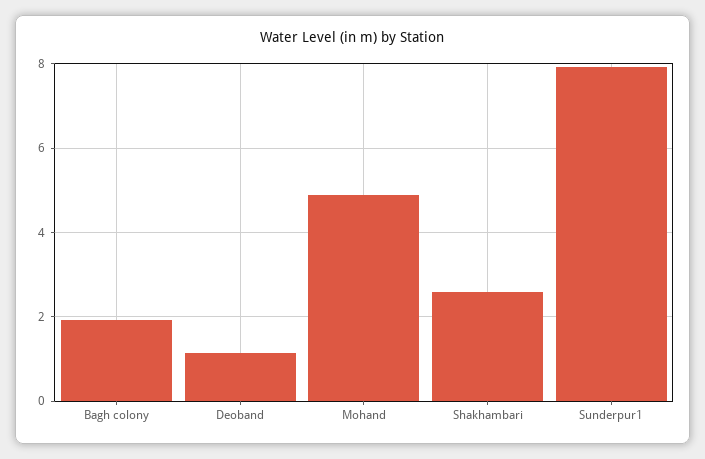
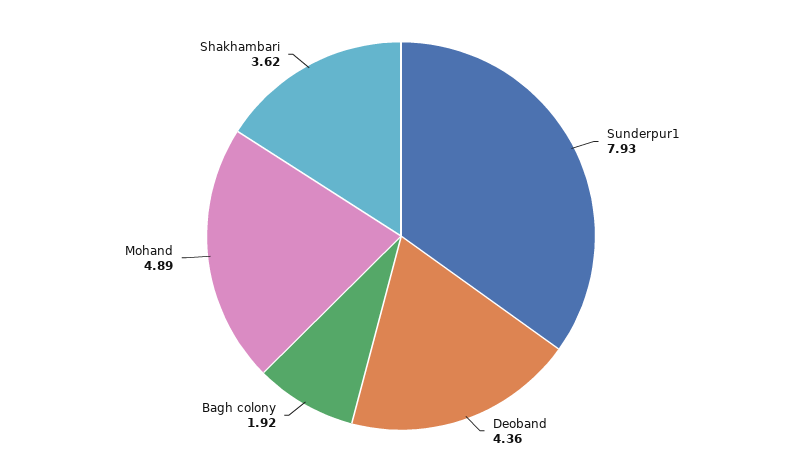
Deoband: 1.2 -> 4.36
Shakhambari: 2.6 -> 3.62

